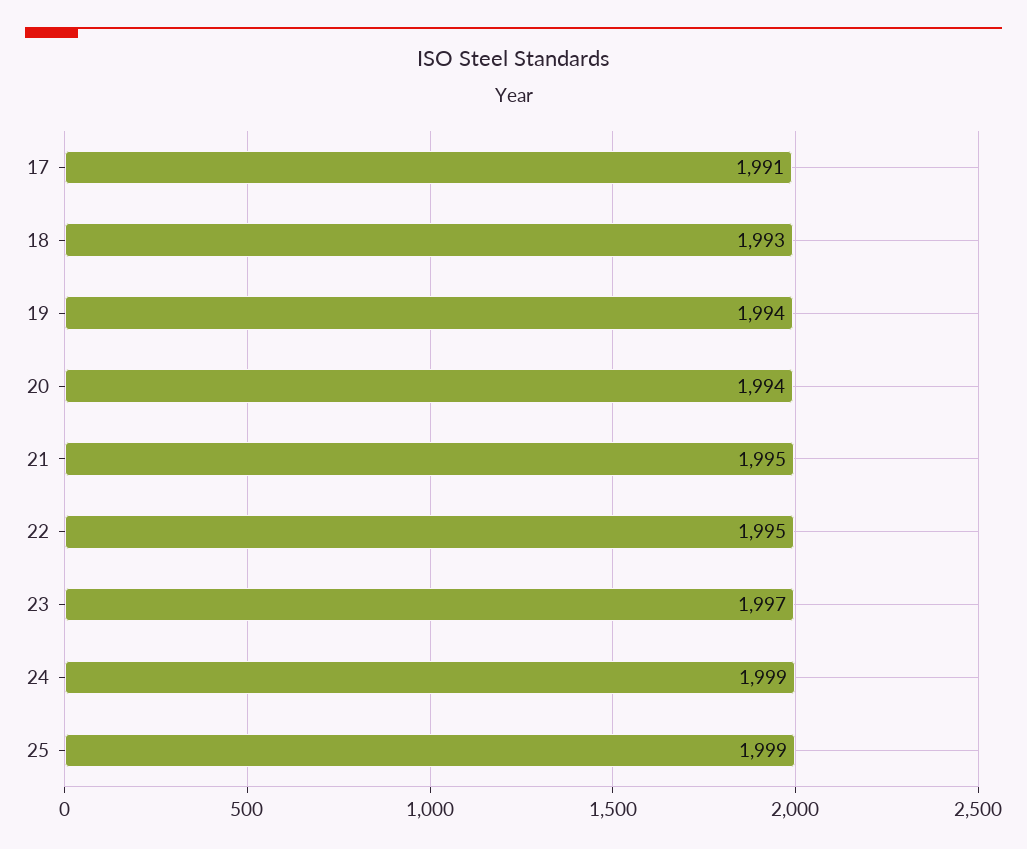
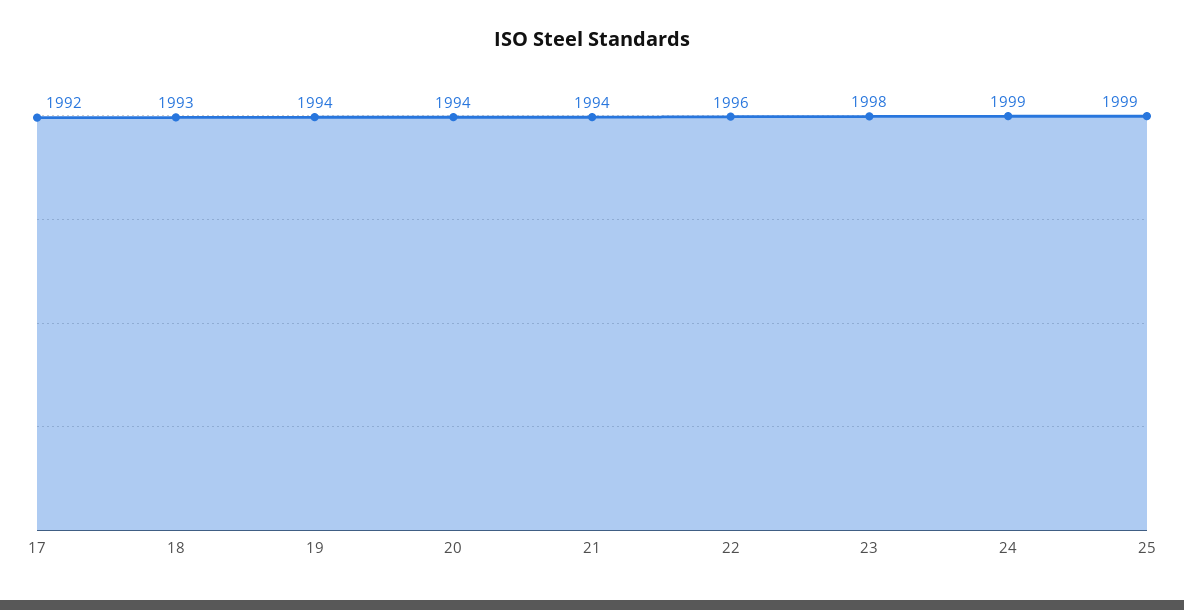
17: 1991 -> 1992
21: 1995 -> 1994
22: 1995 -> 1996
23: 1997 -> 1998

